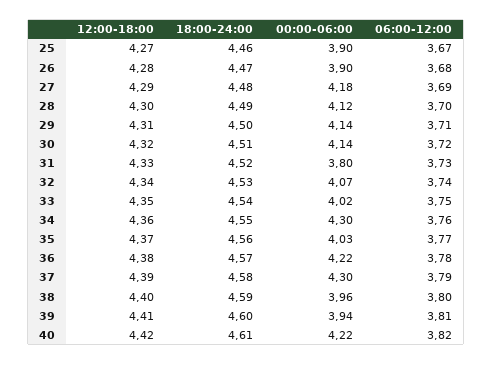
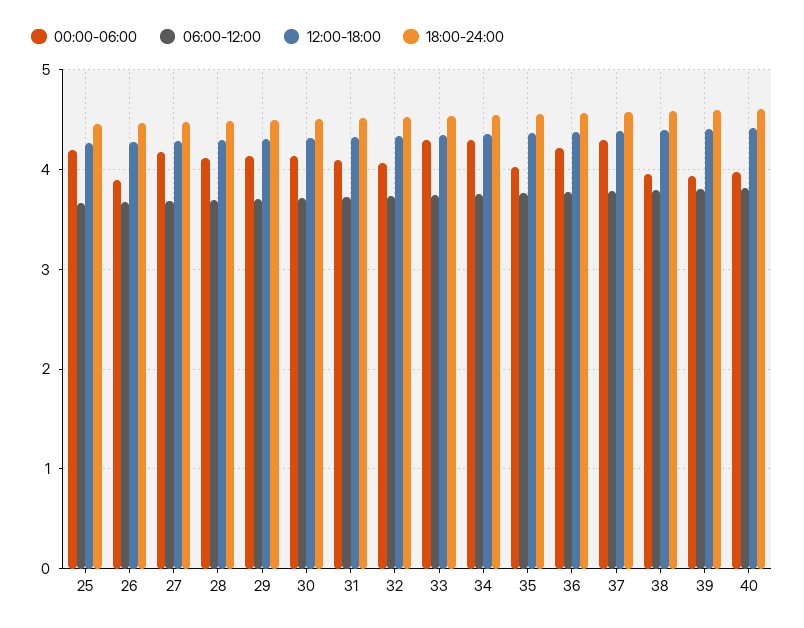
00:00-06:00, 25: 3.9 -> 4.2
00:00-06:00, 31: 3.8 -> 4.1
00:00-06:00, 33: 4.02 -> 4.3
00:00-06:00, 40: 4.22 -> 4

